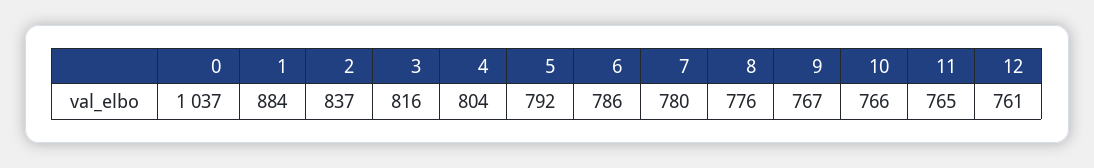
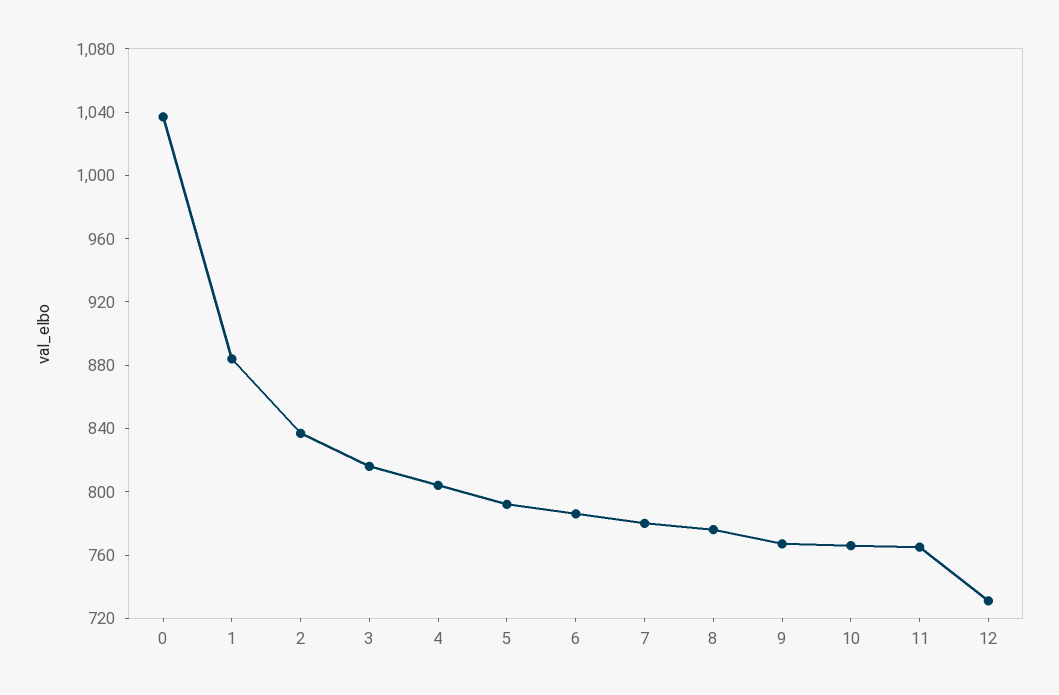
12: 761 -> 730

